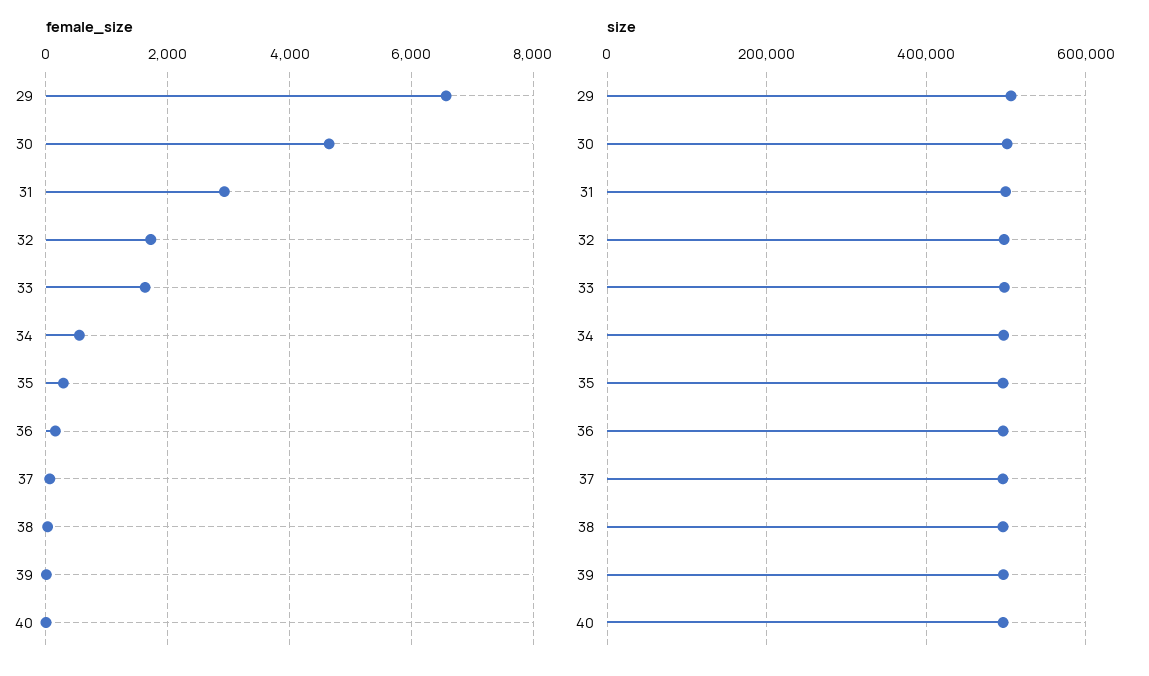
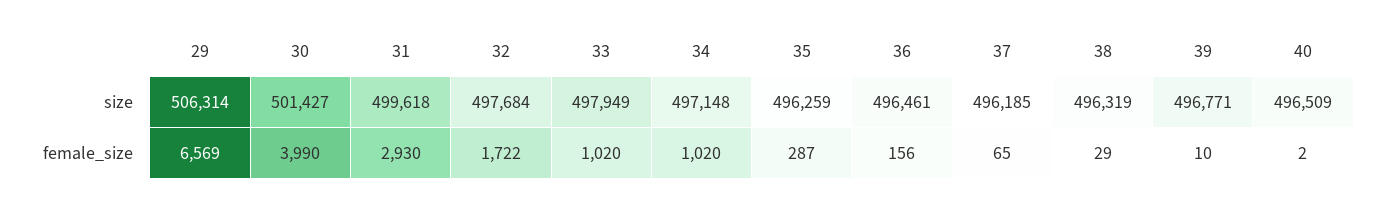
female_size, 30: 4600 -> 3990
female_size, 33: 1600 -> 1020
female_size, 34: 600 -> 1020

